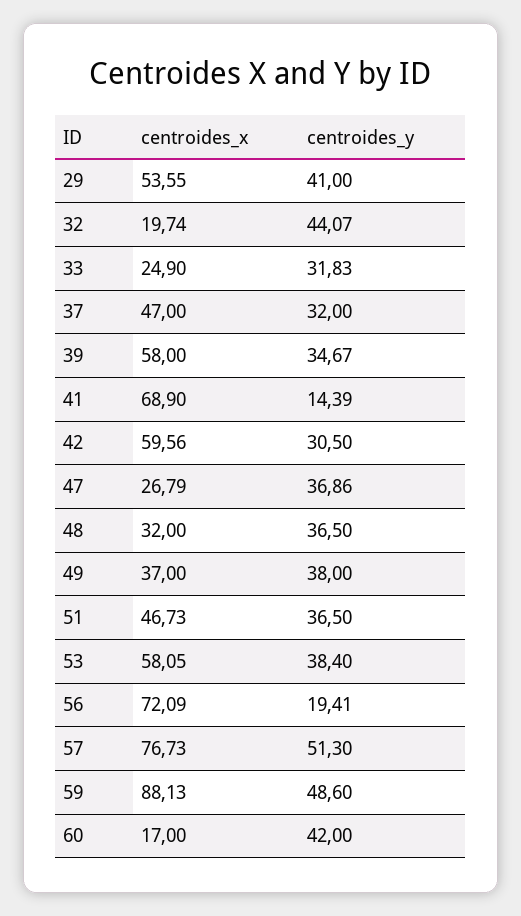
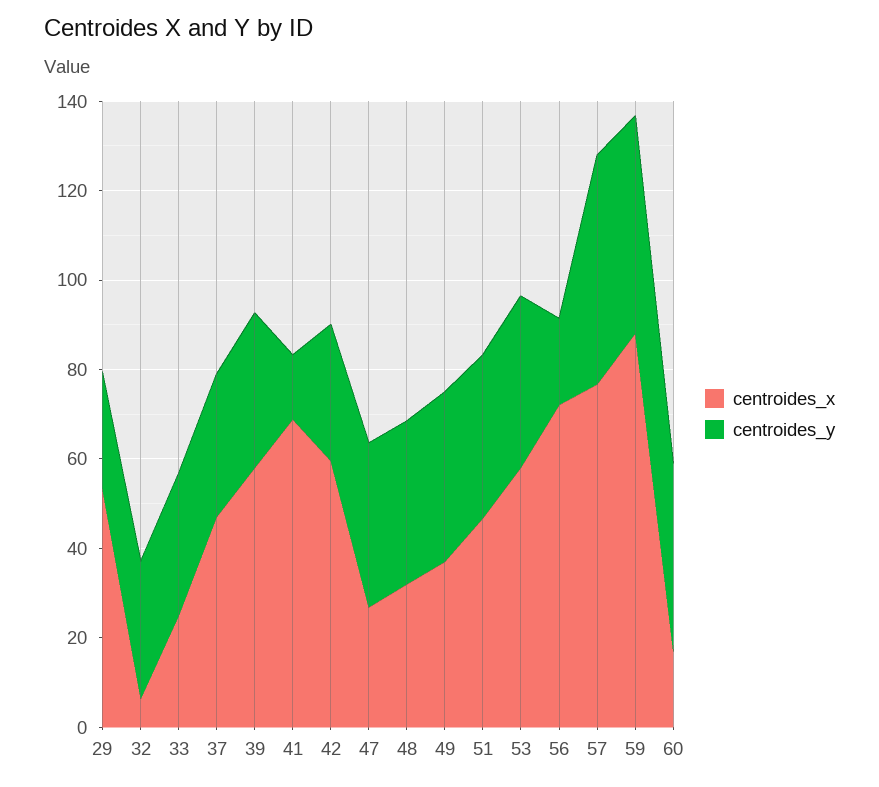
centroides_y, 29: 41 -> 25
centroides_x, 32: 19.74 -> 5
centroides_y, 32: 44.07 -> 30

